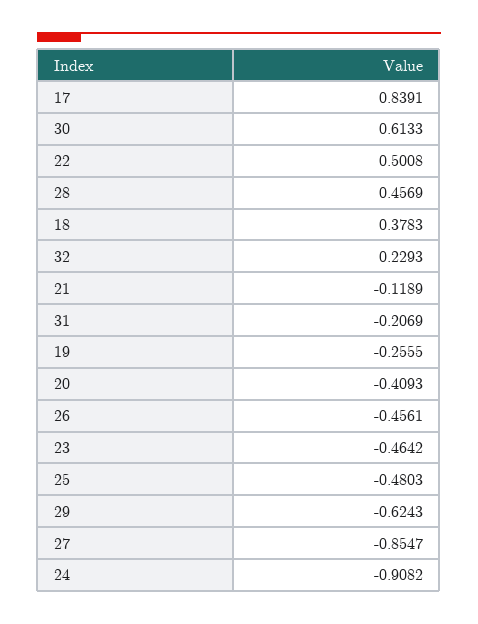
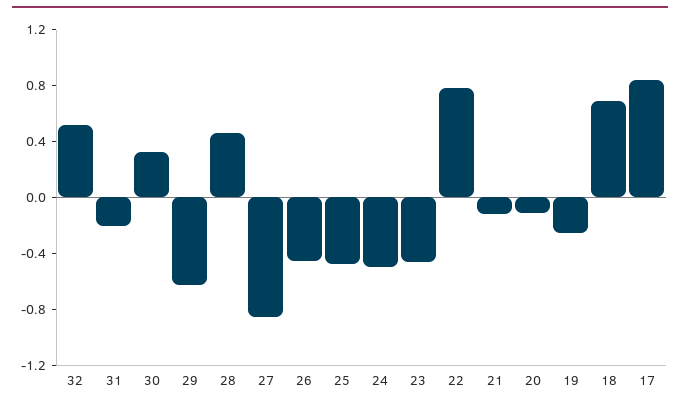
30: 0.6133 -> 0.3
22: 0.5008 -> 0.8
18: 0.3783 -> 0.7
32: 0.2293 -> 0.5
20: -0.4093 -> -0.1
24: -0.9082 -> -0.5

